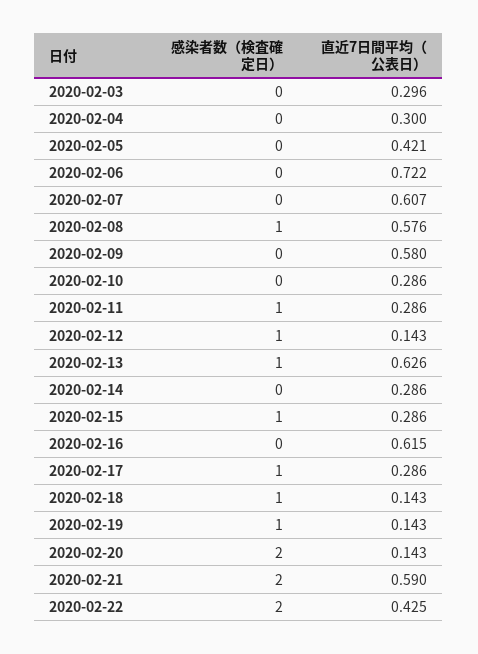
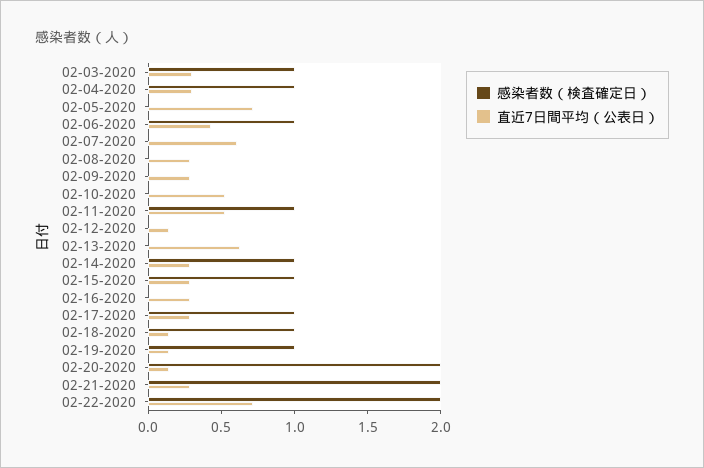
感染者数（検査確定日）, 2020-02-03: 0 -> 1
感染者数（検査確定日）, 2020-02-04: 0 -> 1
直近7日間平均（公表日）, 2020-02-05: 0.421 -> 0.7
感染者数（検査確定日）, 2020-02-06: 0 -> 1
直近7日間平均（公表日）, 2020-02-06: 0.722 -> 0.4
感染者数（検査確定日）, 2020-02-08: 1 -> 0
直近7日間平均（公表日）, 2020-02-08: 0.576 -> 0.3
直近7日間平均（公表日）, 2020-02-09: 0.58 -> 0.3
直近7日間平均（公表日）, 2020-02-10: 0.286 -> 0.5
直近7日間平均（公表日）, 2020-02-11: 0.286 -> 0.5
感染者数（検査確定日）, 2020-02-12: 1 -> 0
感染者数（検査確定日）, 2020-02-13: 1 -> 0
感染者数（検査確定日）, 2020-02-14: 0 -> 1
直近7日間平均（公表日）, 2020-02-16: 0.615 -> 0.3
直近7日間平均（公表日）, 2020-02-21: 0.59 -> 0.3
直近7日間平均（公表日）, 2020-02-22: 0.425 -> 0.7

